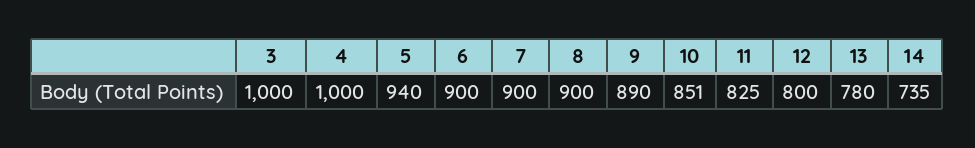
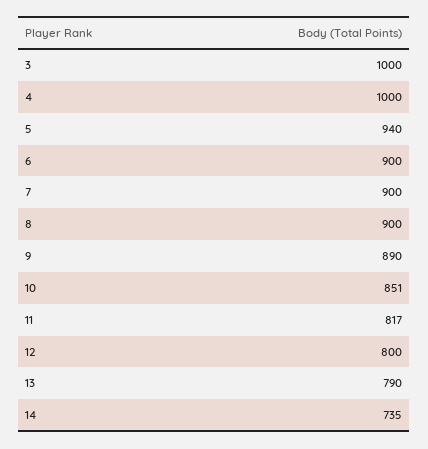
11: 825 -> 817
13: 780 -> 790

